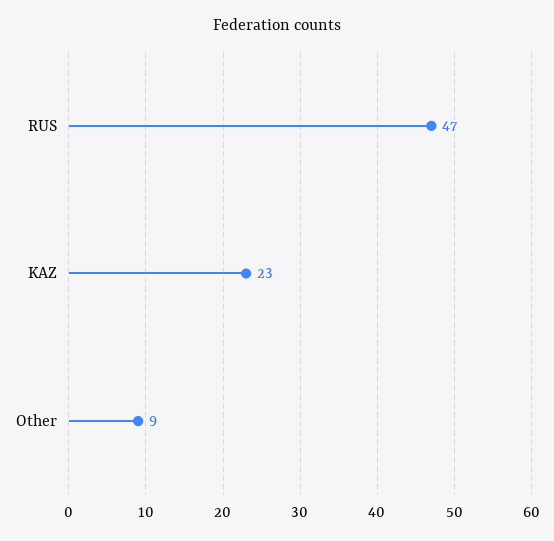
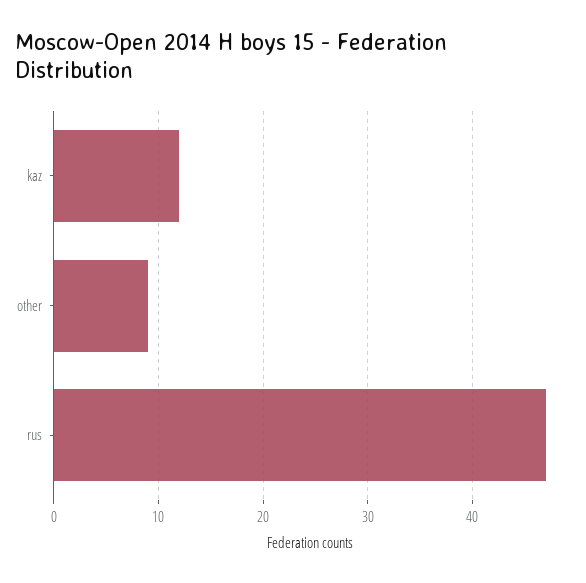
KAZ: 23 -> 12

